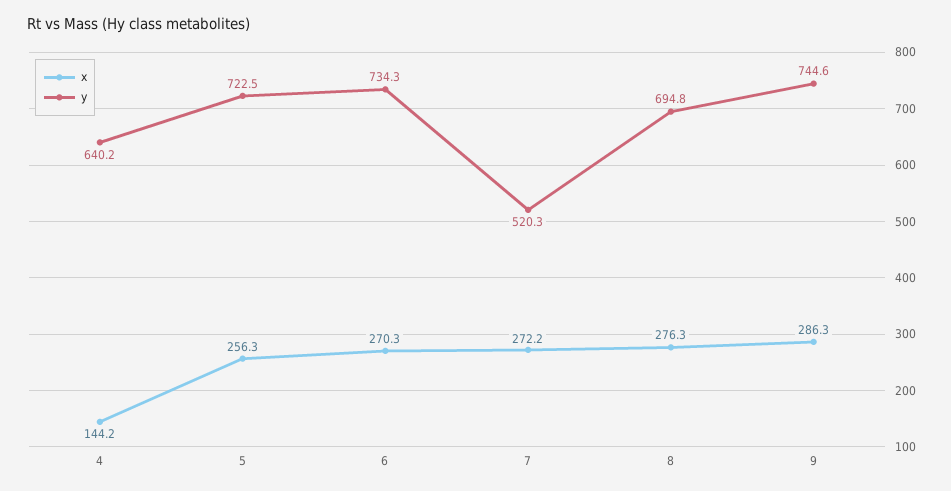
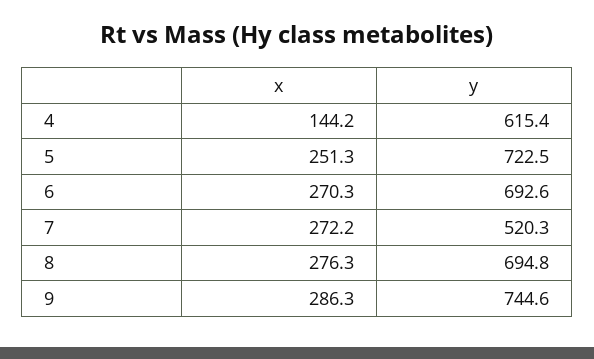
y, 4: 640.2 -> 615.4
x, 5: 256.3 -> 251.3
y, 6: 734.3 -> 692.6

